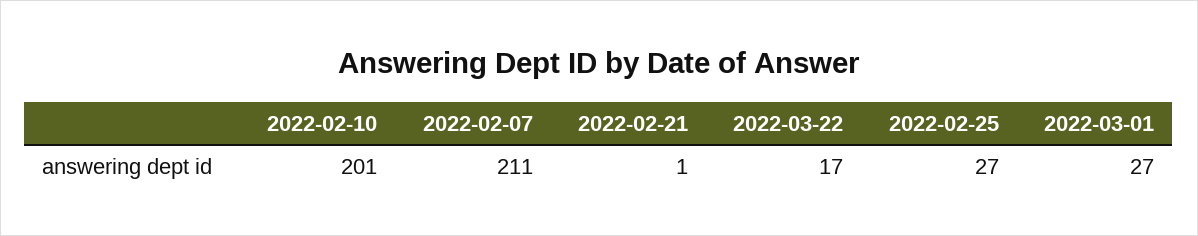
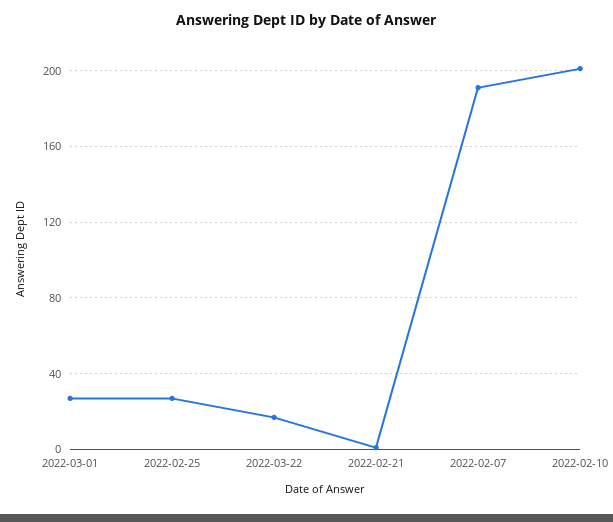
2022-02-07: 211 -> 190

